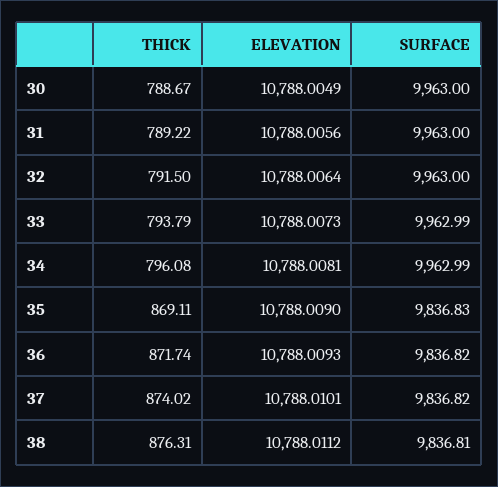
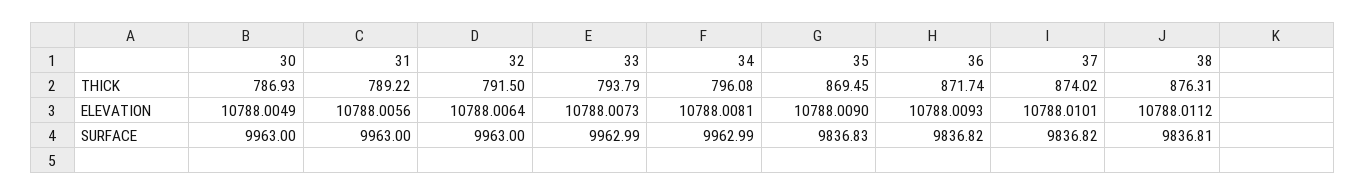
THICK, 30: 788.67 -> 786.93
THICK, 35: 869.11 -> 869.45

